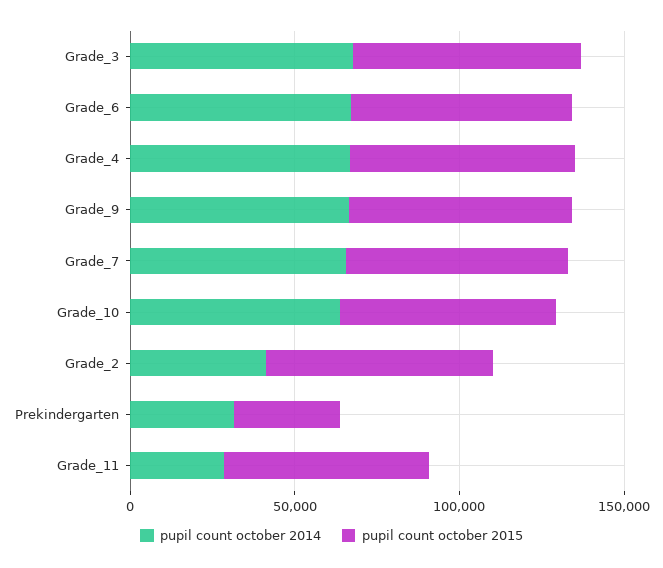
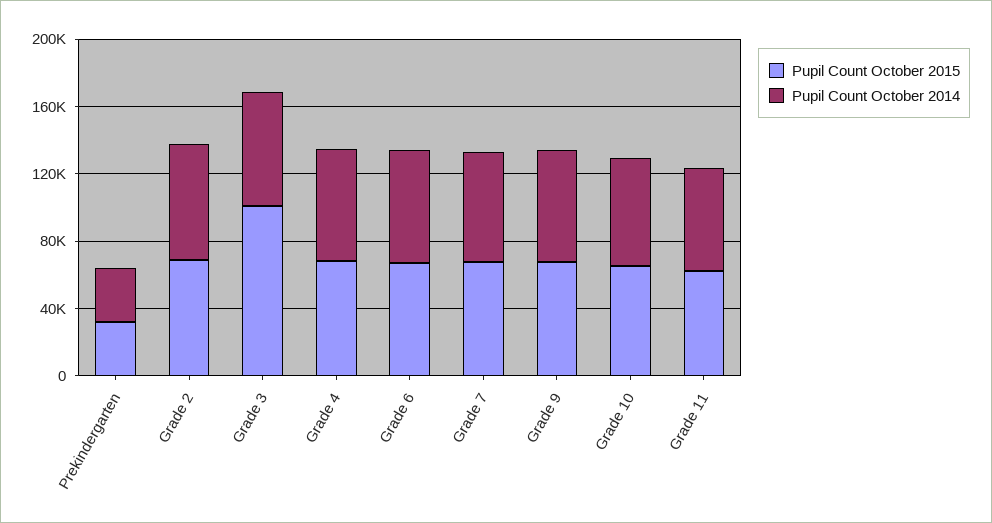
pupil count october 2015, Grade_3: 70000 -> 100000
pupil count october 2014, Grade_2: 40000 -> 70000
pupil count october 2014, Grade_11: 30000 -> 60000

